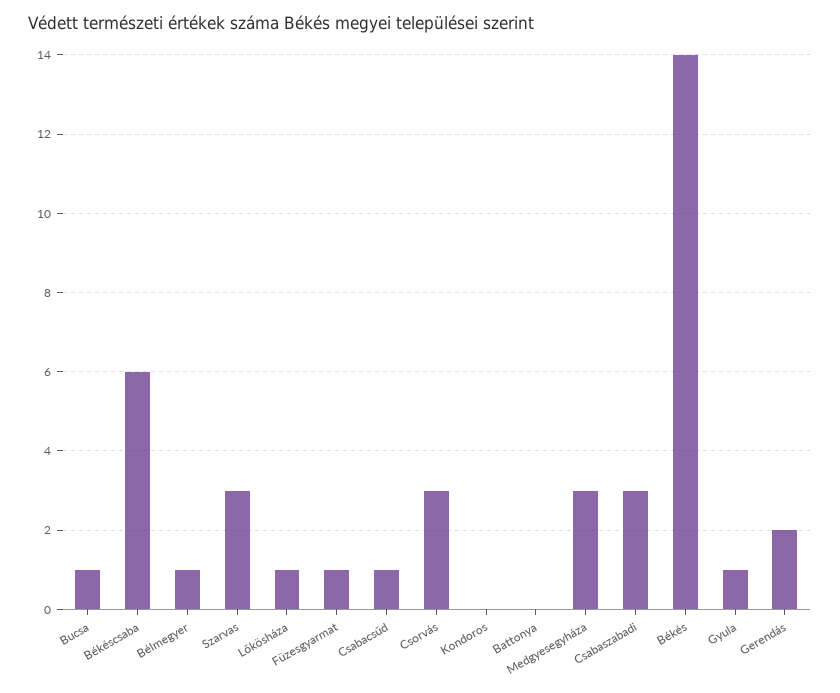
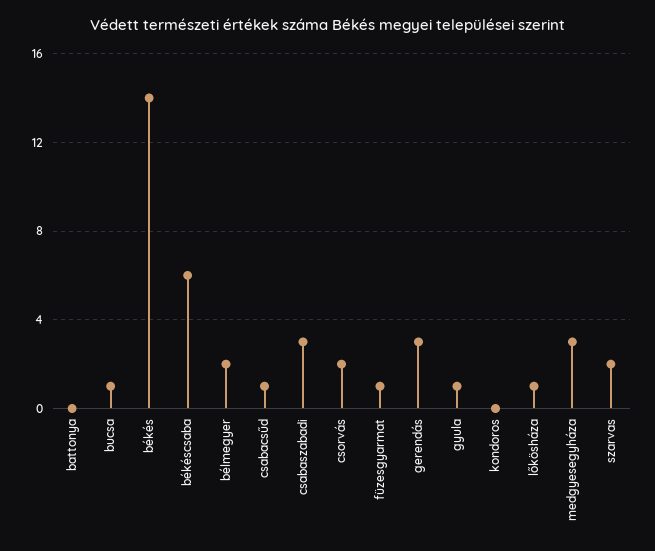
Bélmegyer: 1 -> 2
Szarvas: 3 -> 2
Csorvás: 3 -> 2
Gerendás: 2 -> 3

